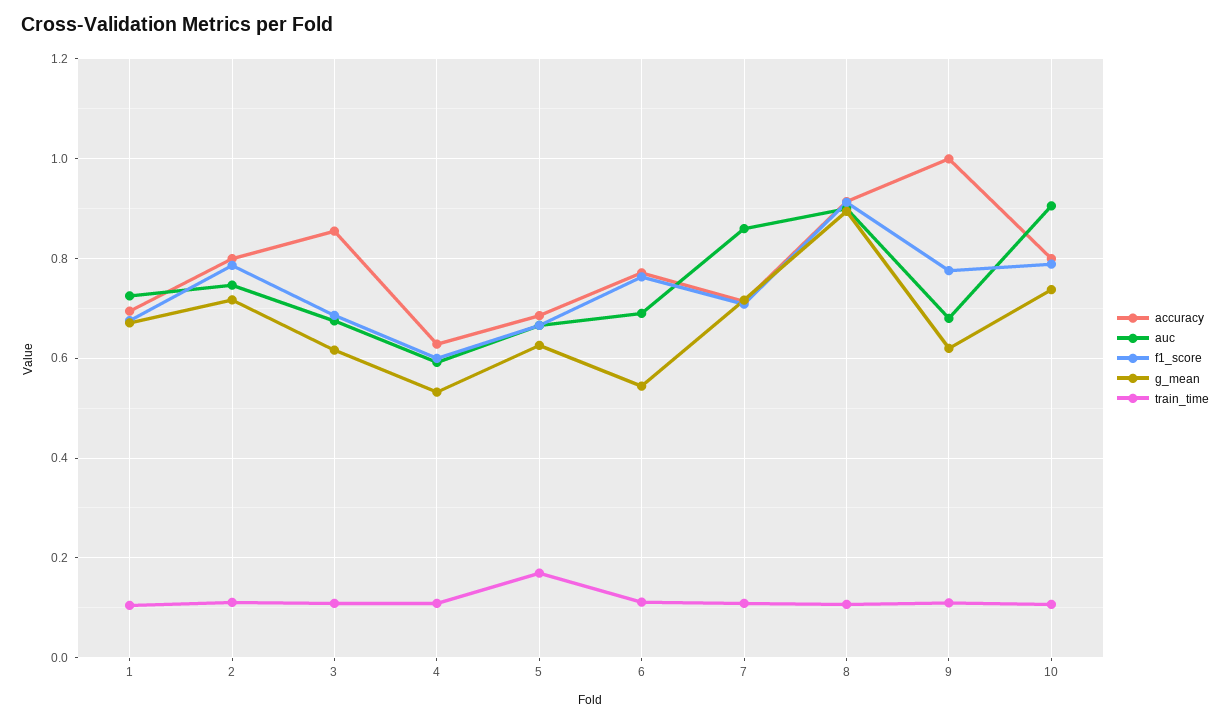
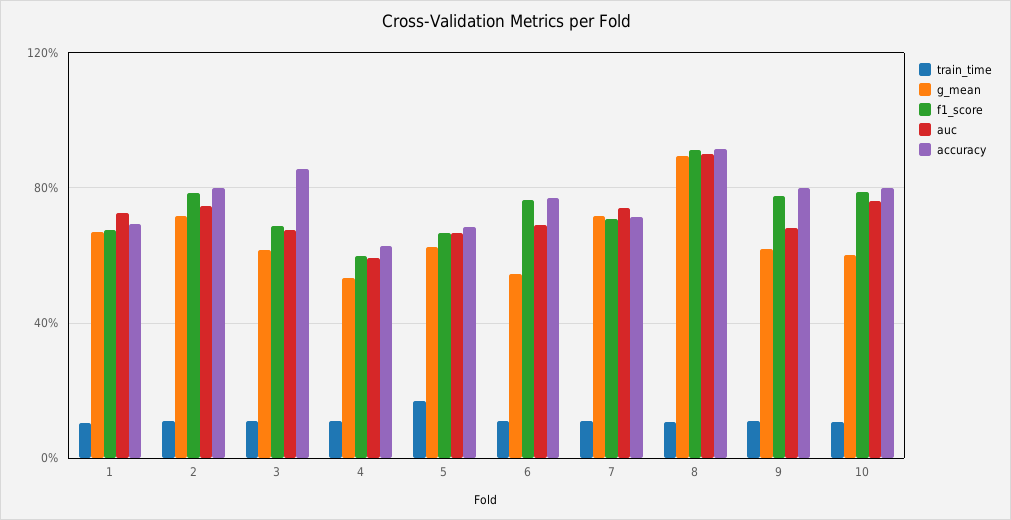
auc, 7: 0.86 -> 0.75
accuracy, 9: 1 -> 0.8
auc, 10: 0.9 -> 0.75
g_mean, 10: 0.74 -> 0.6

